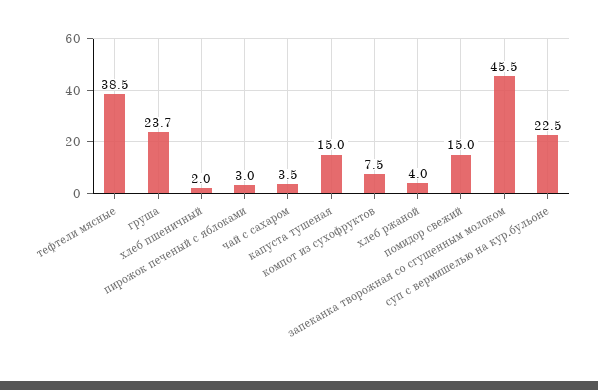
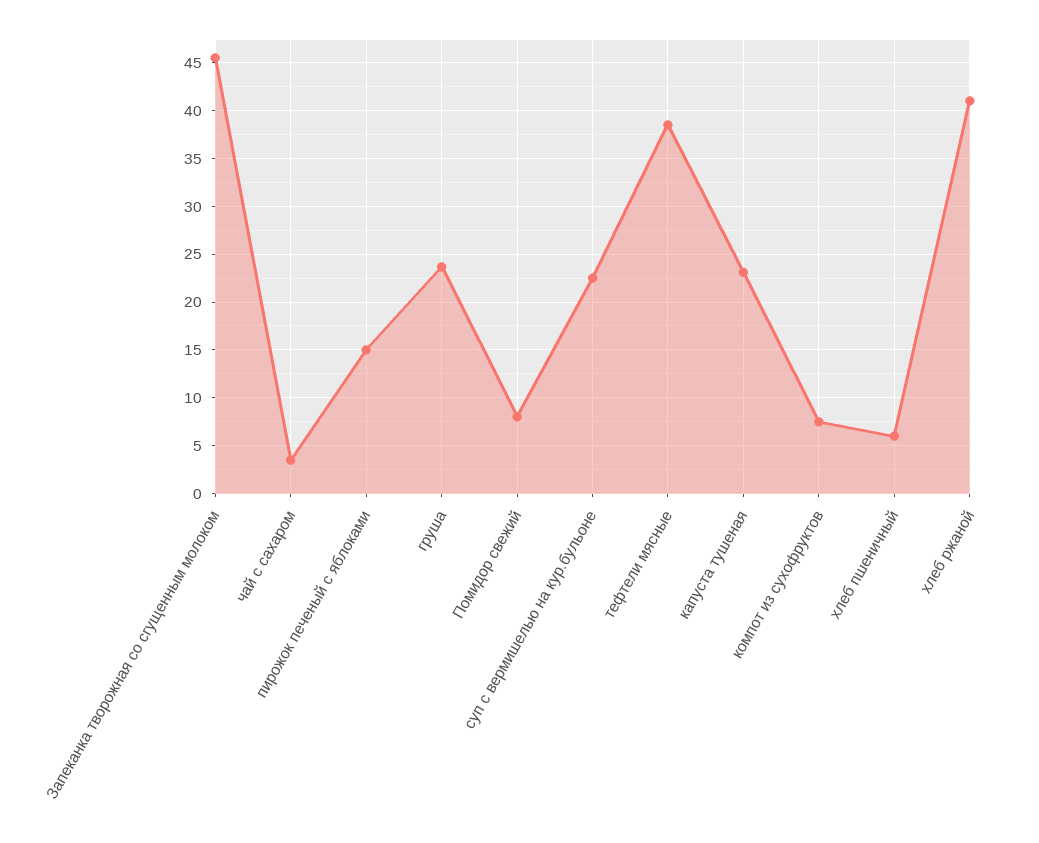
хлеб пшеничный: 2 -> 6
пирожок печеный с яблоками: 3 -> 15
капуста тушеная: 15 -> 23
хлеб ржаной: 4 -> 41
помидор свежий: 15 -> 8

